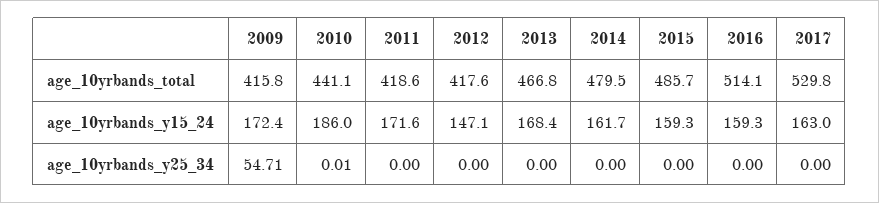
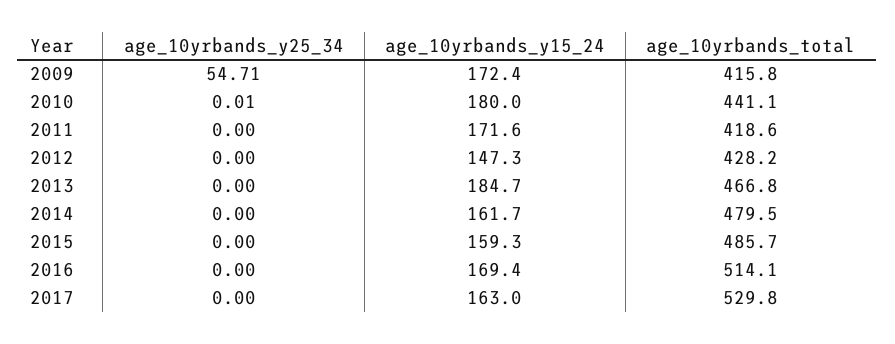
2012, age_10yrbands_total: 417.6 -> 428.2
2010, age_10yrbands_y15_24: 186 -> 180
2012, age_10yrbands_y15_24: 147.1 -> 147.3
2013, age_10yrbands_y15_24: 168.4 -> 184.7
2016, age_10yrbands_y15_24: 159.3 -> 169.4

